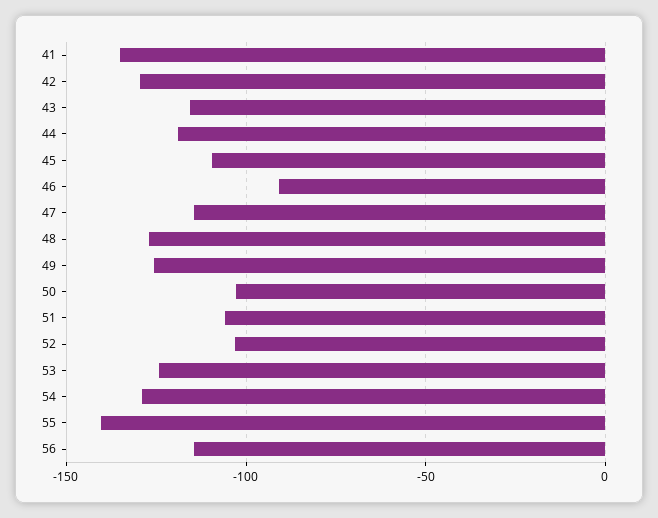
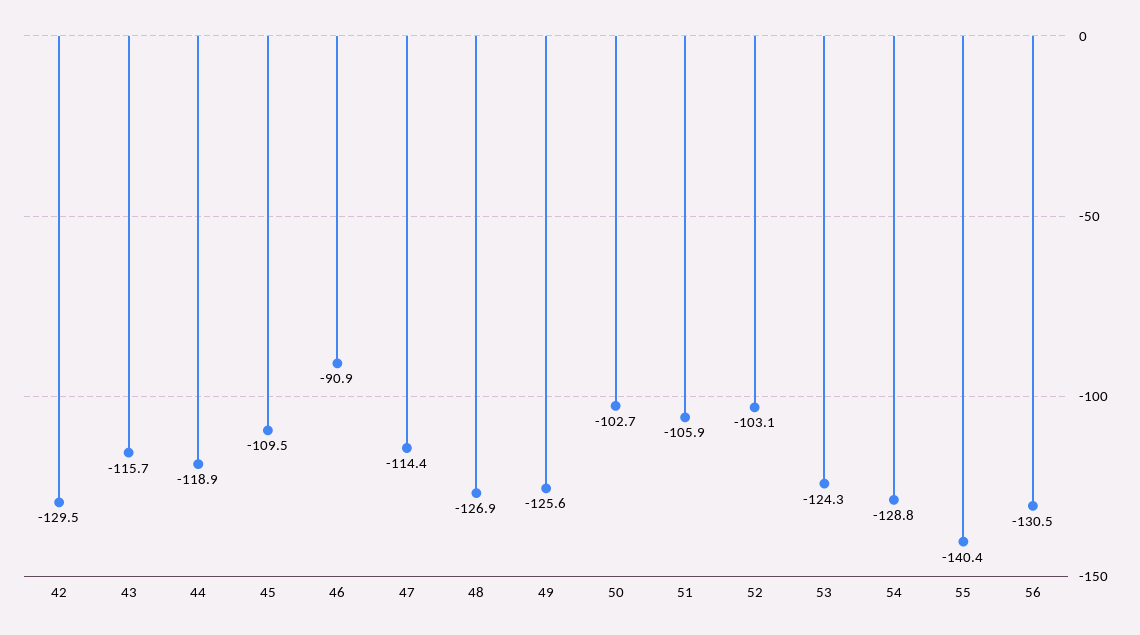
41: -135 -> none
56: -115 -> -130.5

